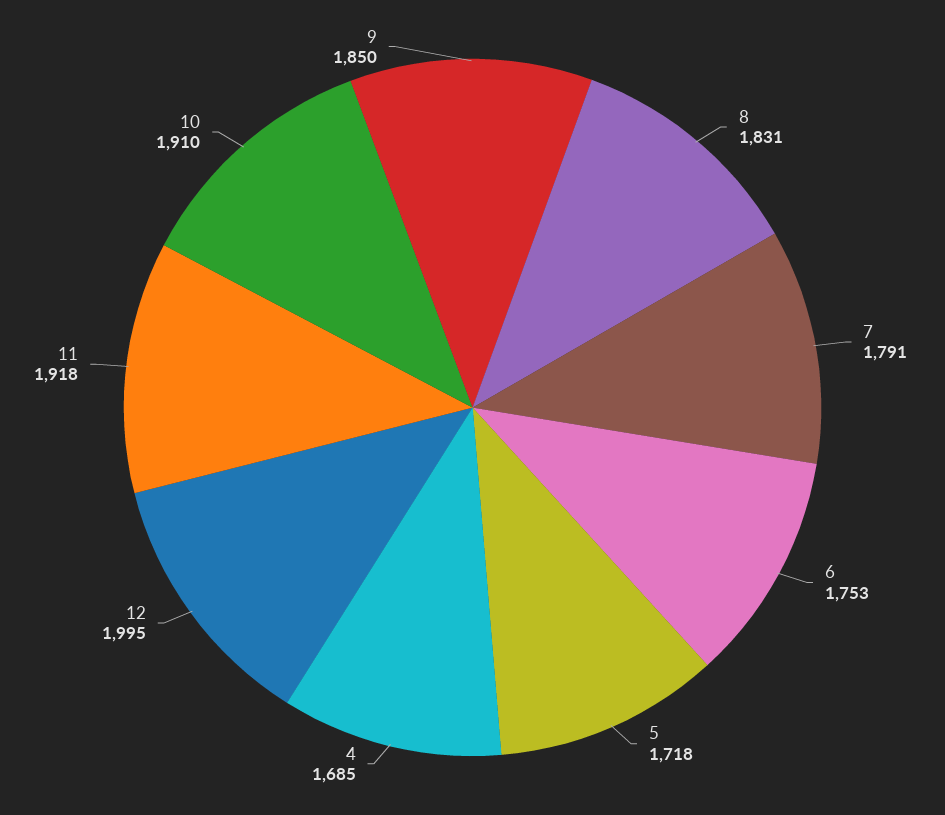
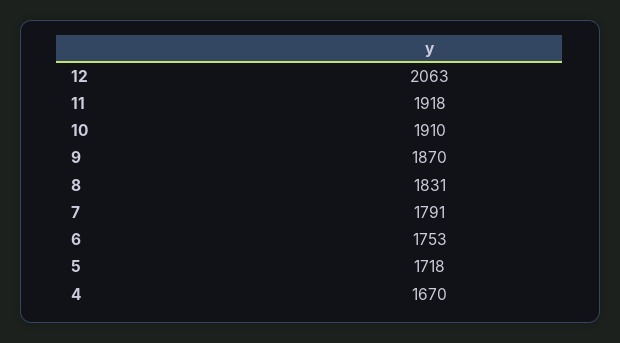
4: 1685 -> 1670
12: 1995 -> 2063
9: 1850 -> 1870

